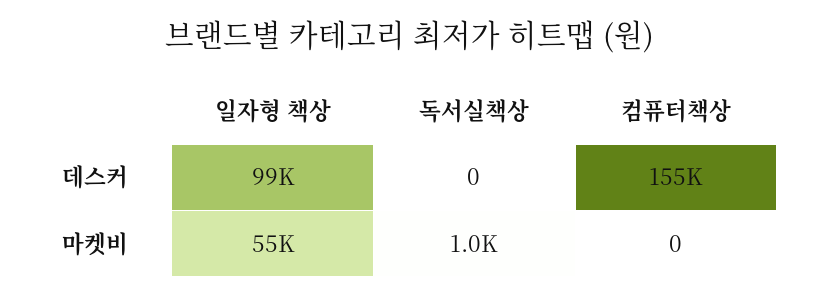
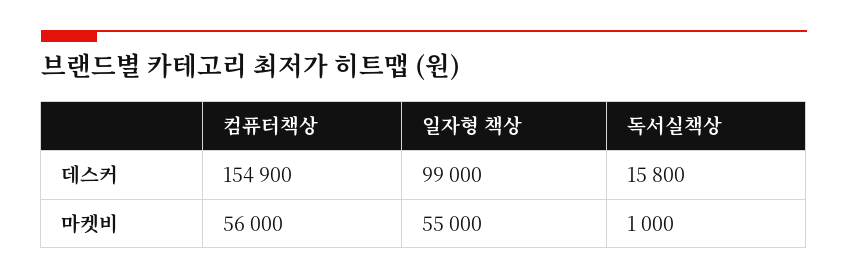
독서실책상, 데스커: 0 -> 15800
컴퓨터책상, 마켓비: 0 -> 56000

